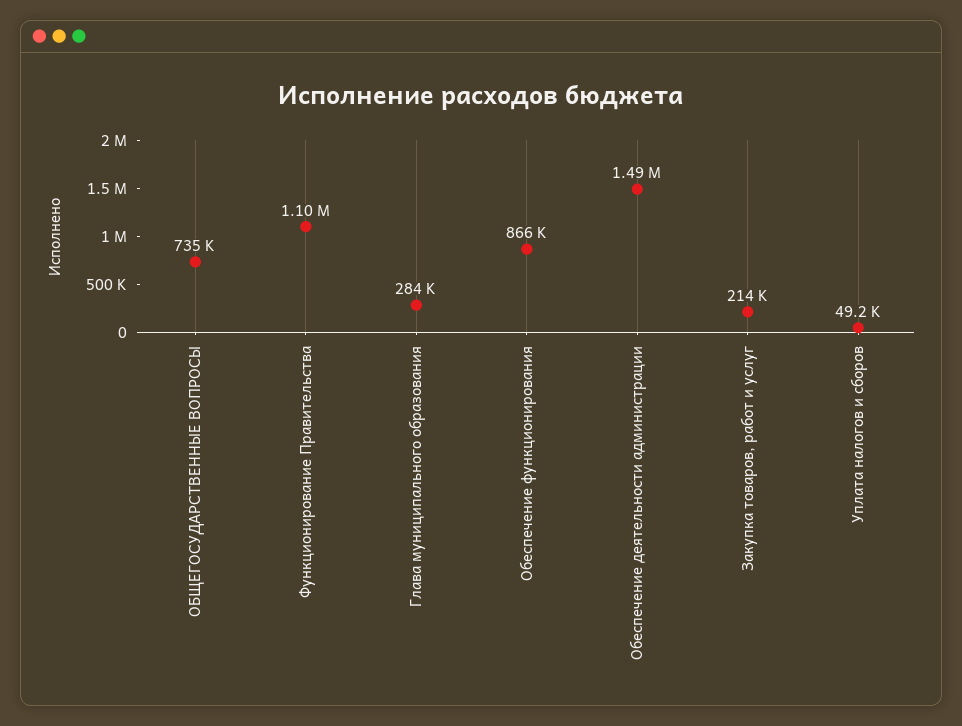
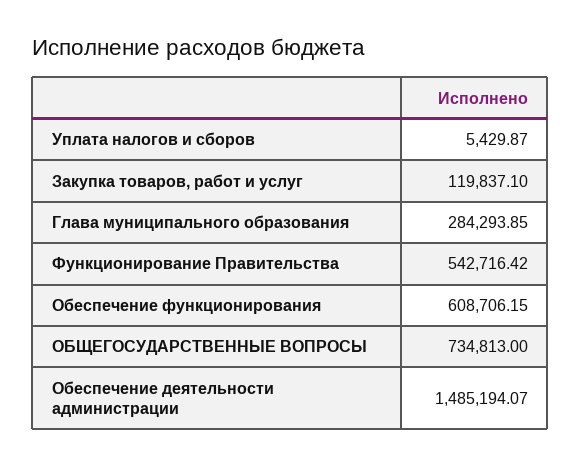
Функционирование Правительства: 1100000 -> 542716.42
Обеспечение функционирования: 866000 -> 608706.15
Закупка товаров, работ и услуг: 214000 -> 119837.1
Уплата налогов и сборов: 49200 -> 5429.87

